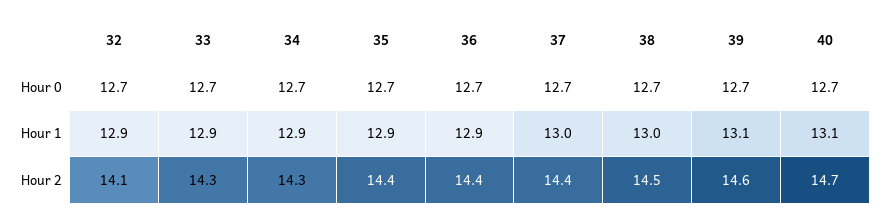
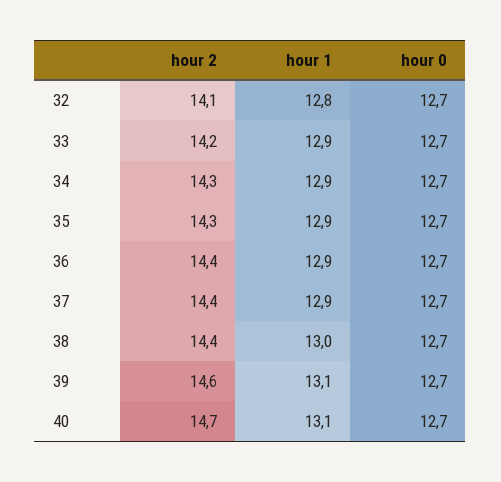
32, Hour 1: 12.9 -> 12.8
37, Hour 1: 13 -> 12.9
33, Hour 2: 14.3 -> 14.2
35, Hour 2: 14.4 -> 14.3
38, Hour 2: 14.5 -> 14.4

